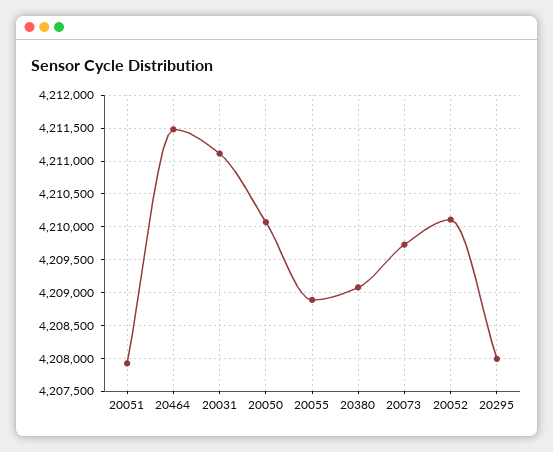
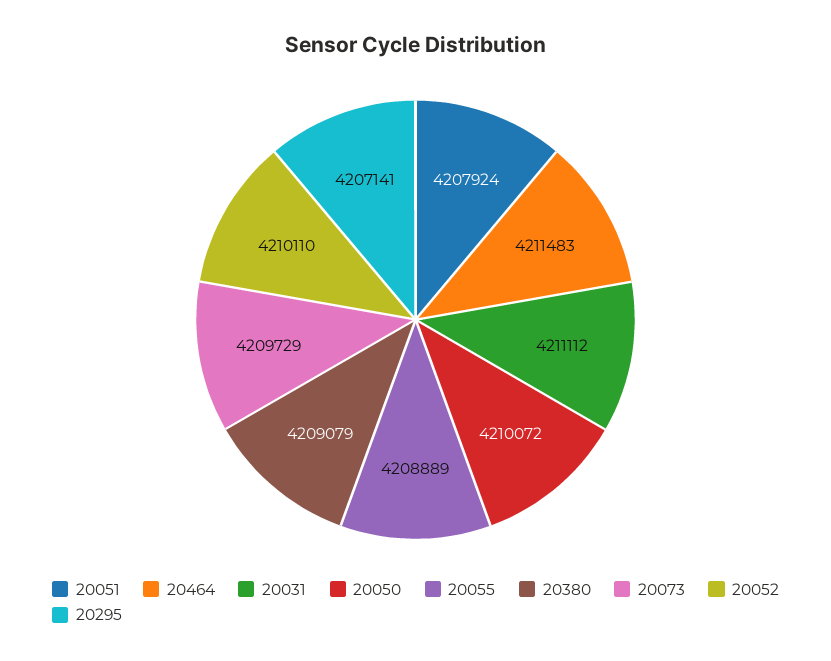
20295: 4208000 -> 4207141

